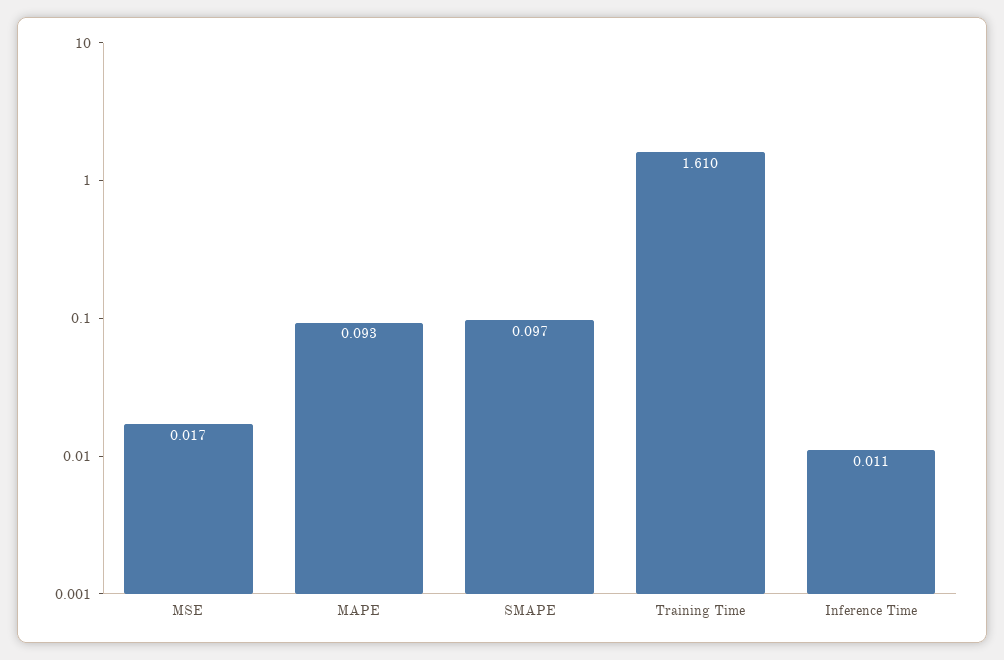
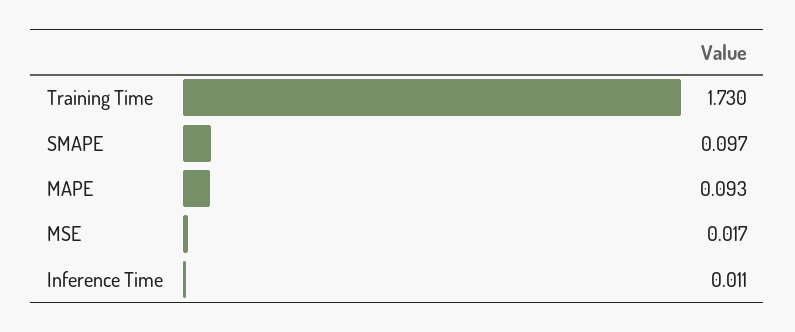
Training Time: 1.61 -> 1.73

